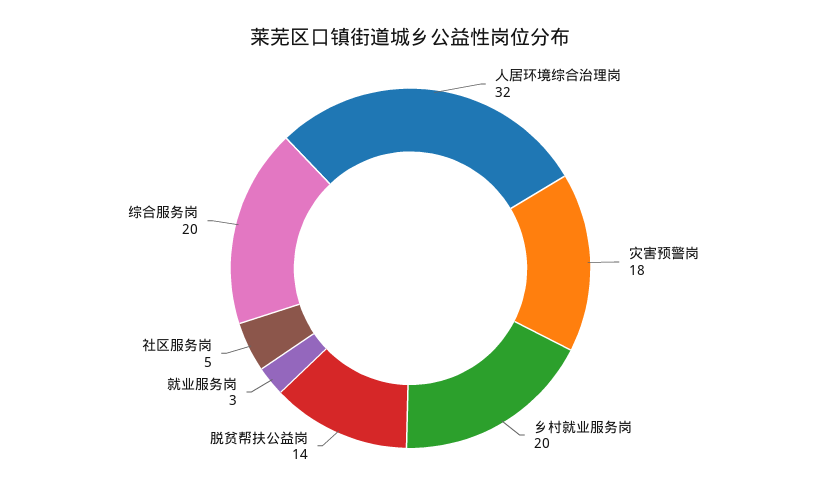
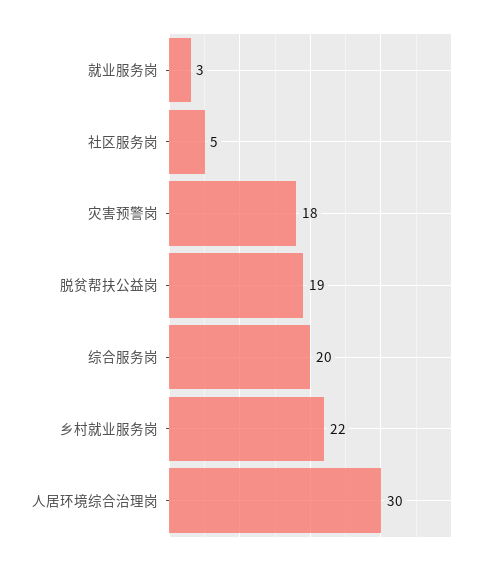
人居环境综合治理岗: 32 -> 30
乡村就业服务岗: 20 -> 22
脱贫帮扶公益岗: 14 -> 19

